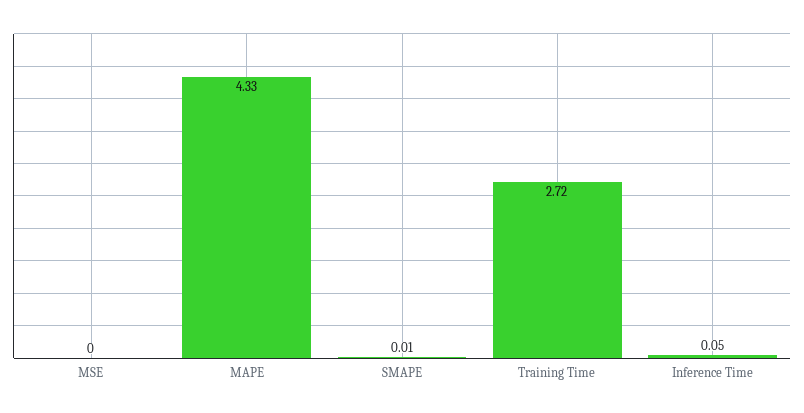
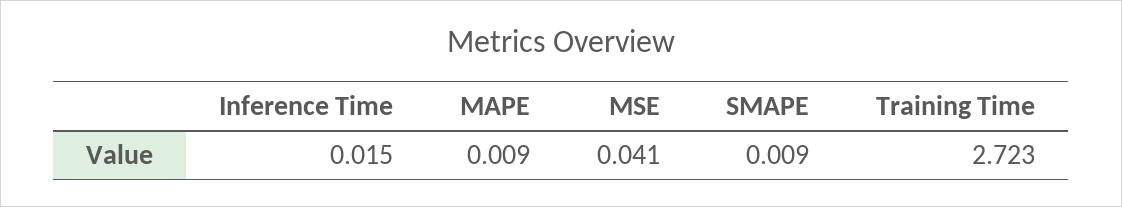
MSE: 0 -> 0.041
MAPE: 4.33 -> 0.009
Inference Time: 0.05 -> 0.015

